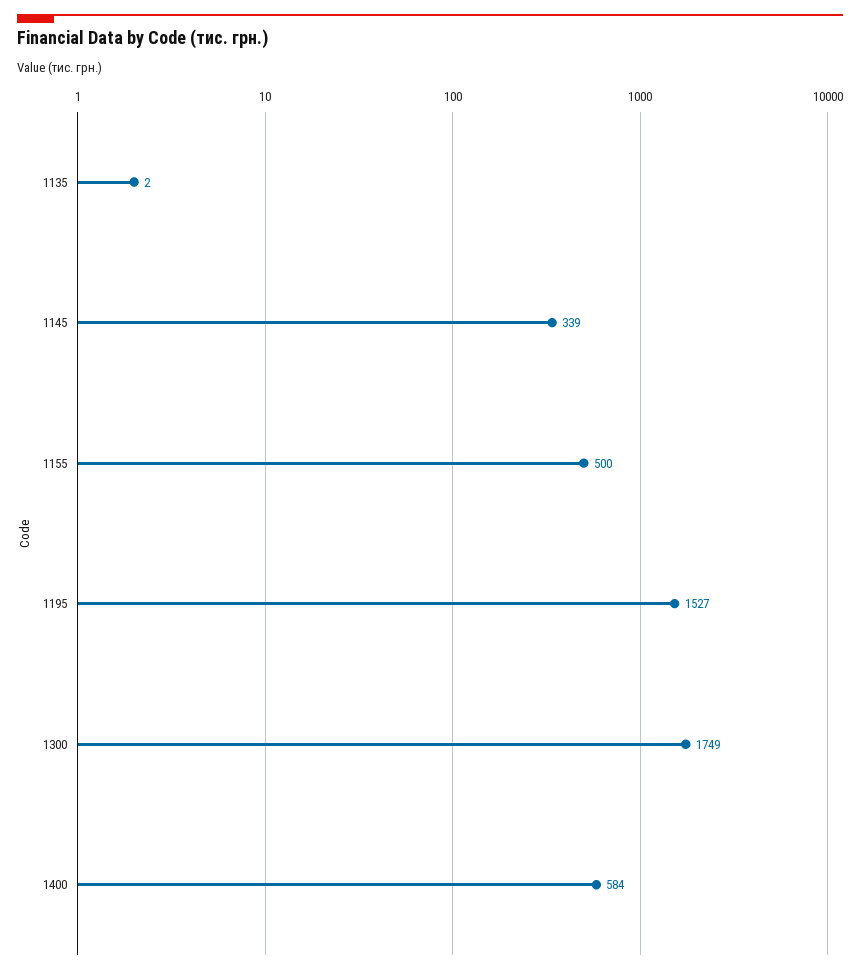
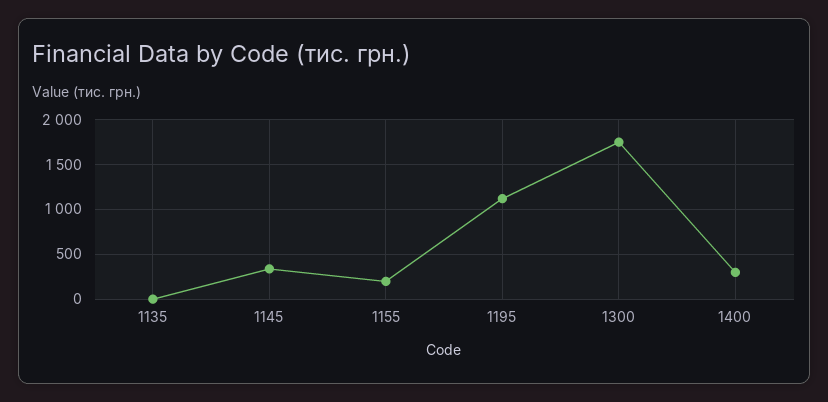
1155: 500 -> 200
1195: 1527 -> 1100
1400: 584 -> 300

